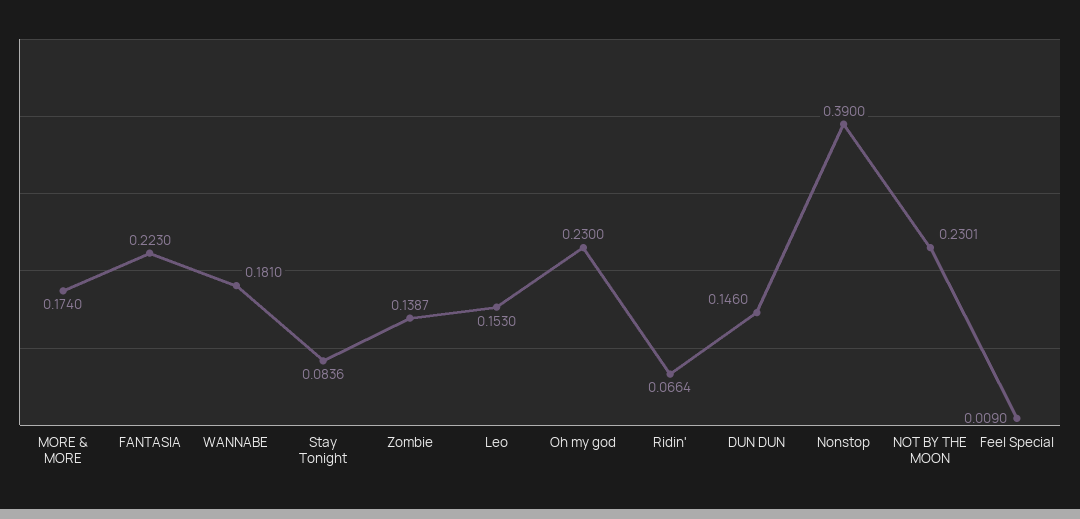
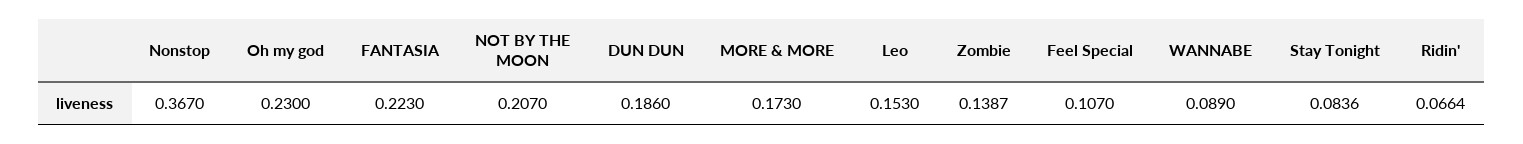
MORE & MORE: 0.174 -> 0.173
WANNABE: 0.181 -> 0.089
DUN DUN: 0.146 -> 0.186
Nonstop: 0.39 -> 0.367
NOT BY THE MOON: 0.2301 -> 0.207
Feel Special: 0.009 -> 0.107

